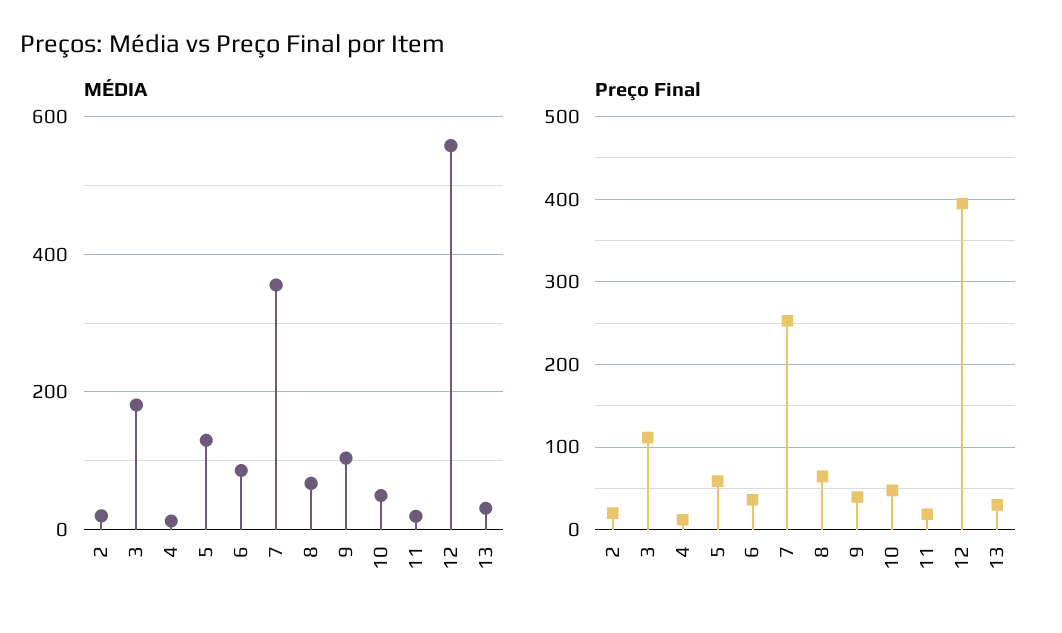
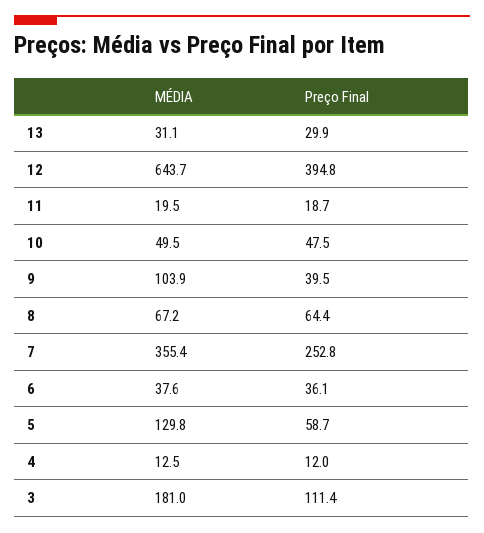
MÉDIA, 2: 20 -> none
MÉDIA, 6: 80 -> 37.6
MÉDIA, 12: 560 -> 643.7
Preço Final, 2: 20 -> none

